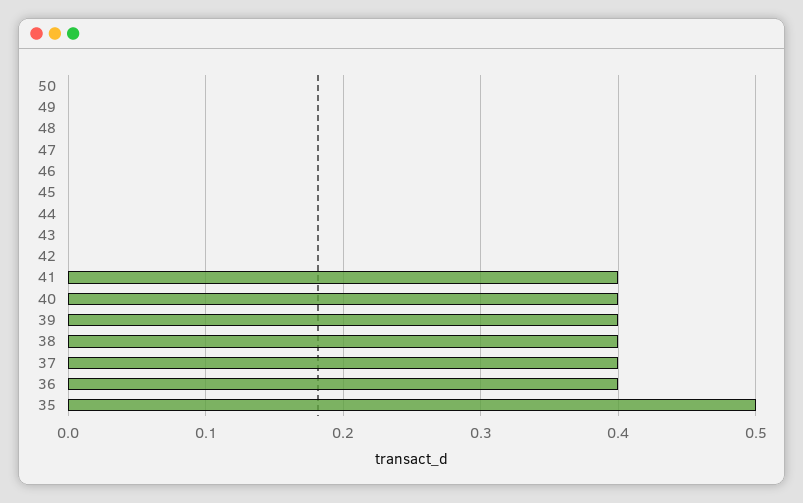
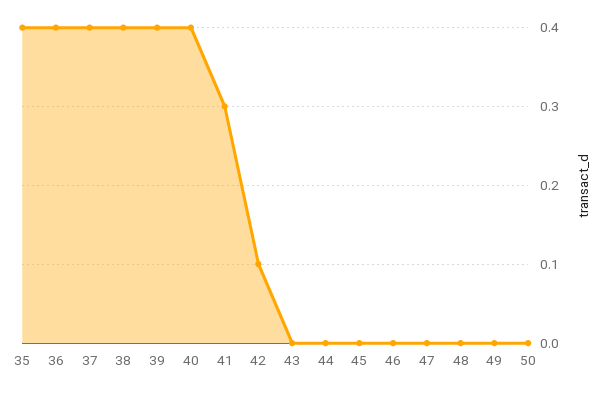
42: 0 -> 0.1
41: 0.4 -> 0.3
35: 0.5 -> 0.4

